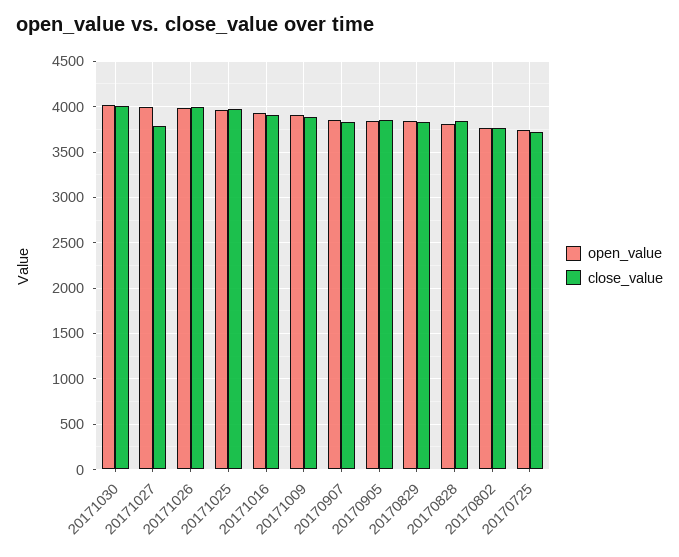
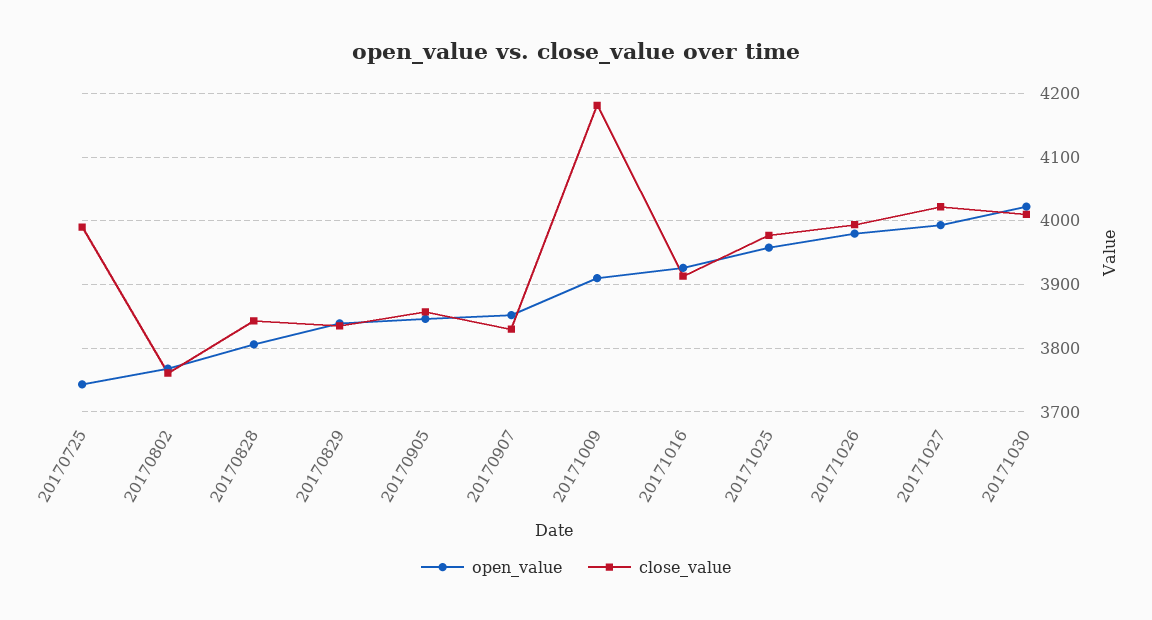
close_value, 20171027: 3800 -> 4020
close_value, 20171009: 3900 -> 4180
close_value, 20170725: 3700 -> 3990

